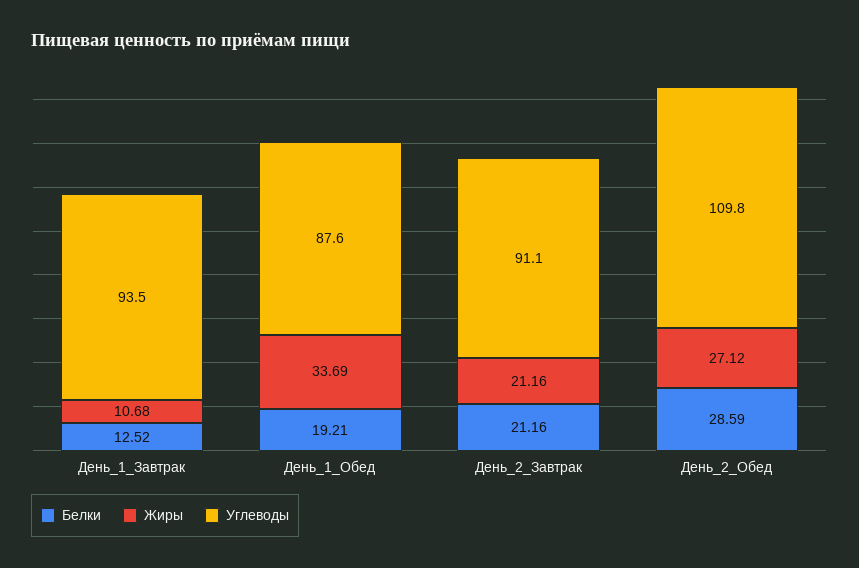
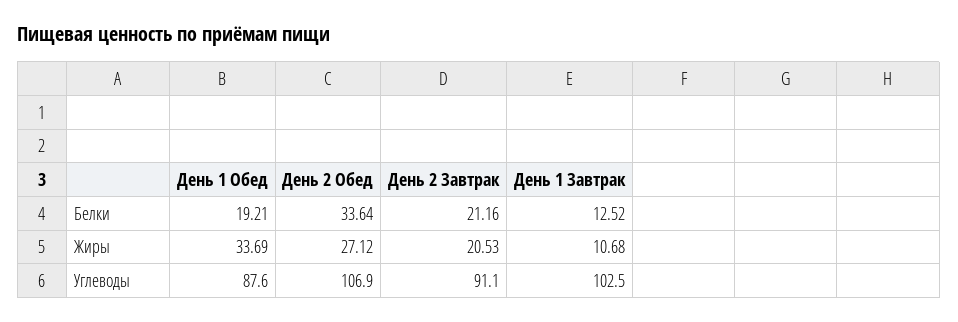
Углеводы, День_1_Завтрак: 93.5 -> 102.5
Жиры, День_2_Завтрак: 21.16 -> 20.53
Белки, День_2_Обед: 28.59 -> 33.64
Углеводы, День_2_Обед: 109.8 -> 106.9

